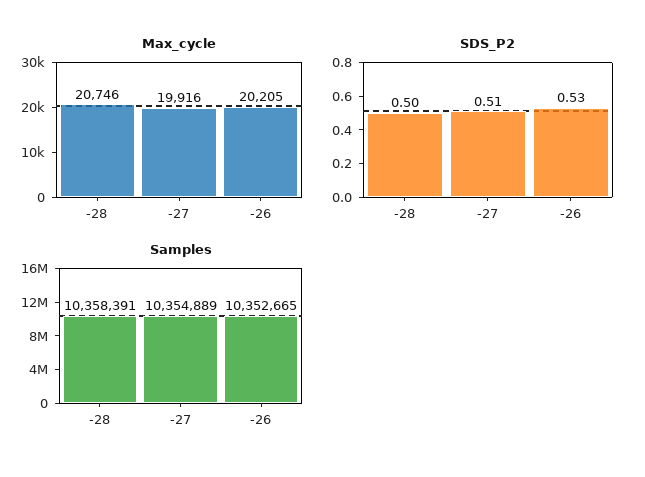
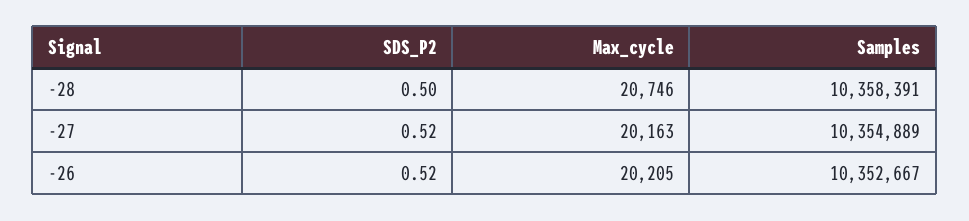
Max_cycle, -27: 19916 -> 20163
SDS_P2, -27: 0.51 -> 0.52
SDS_P2, -26: 0.53 -> 0.52
Samples, -26: 10352665 -> 10352667

